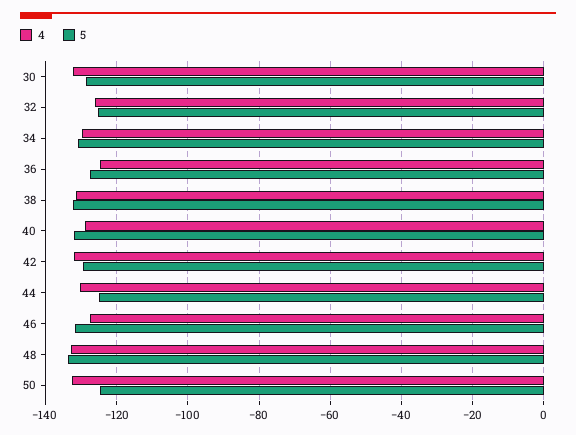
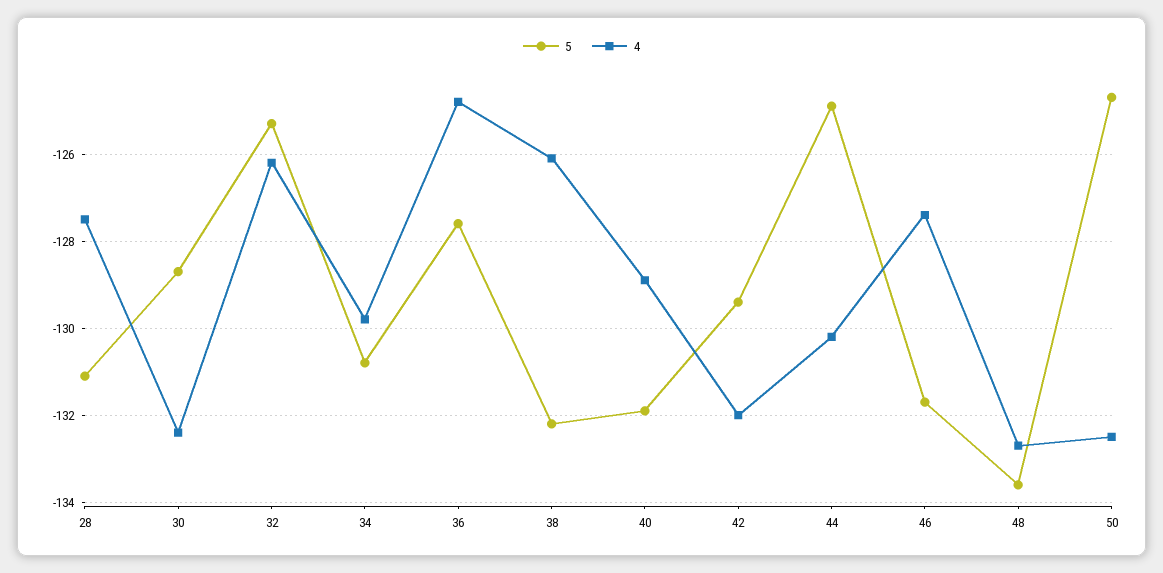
4, 38: -132 -> -126
5, 28: none -> -131
4, 28: none -> -127.5

